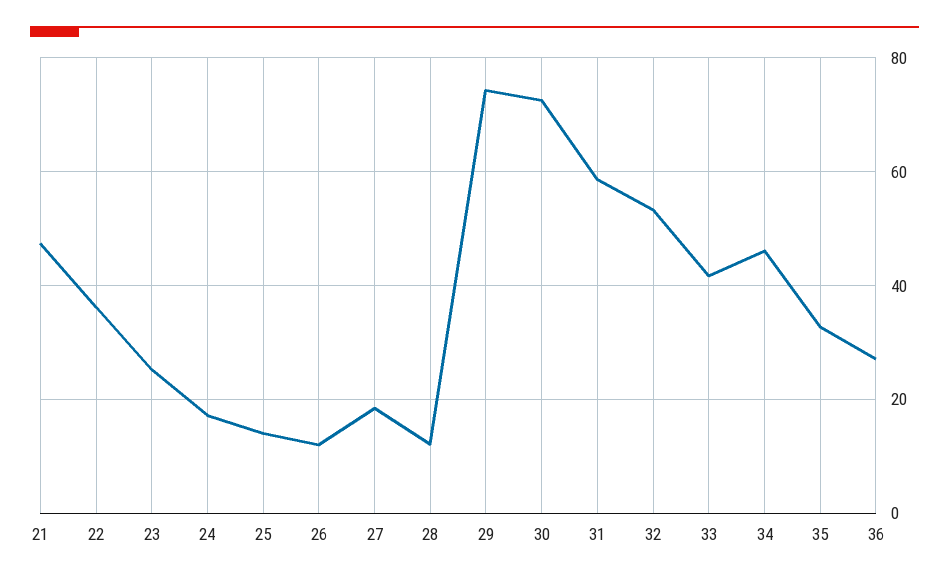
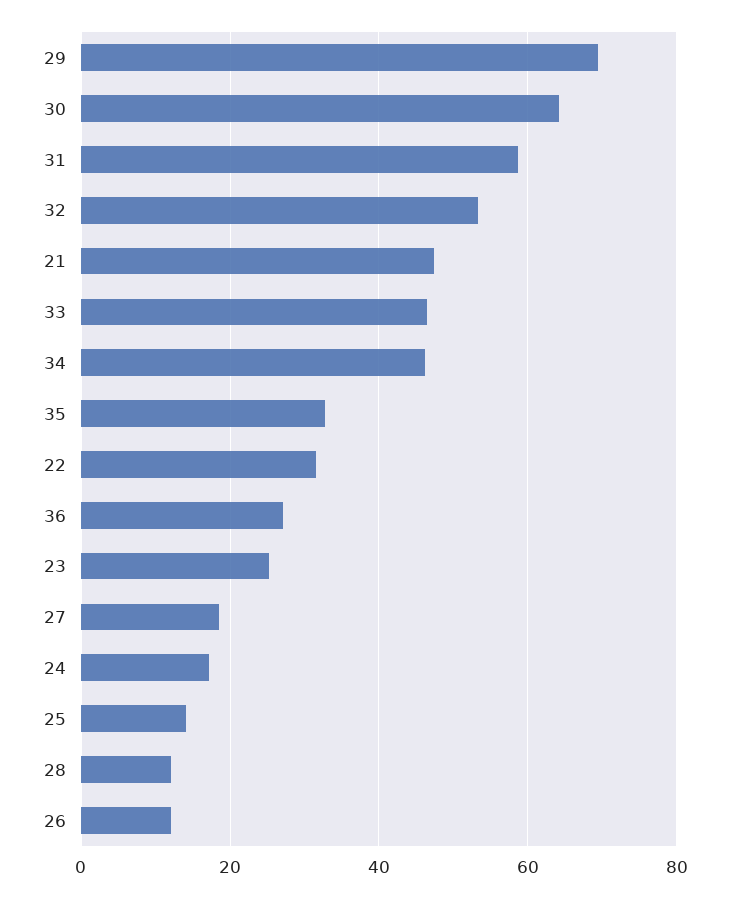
22: 36 -> 32
29: 74 -> 70
30: 72 -> 64
33: 42 -> 46

